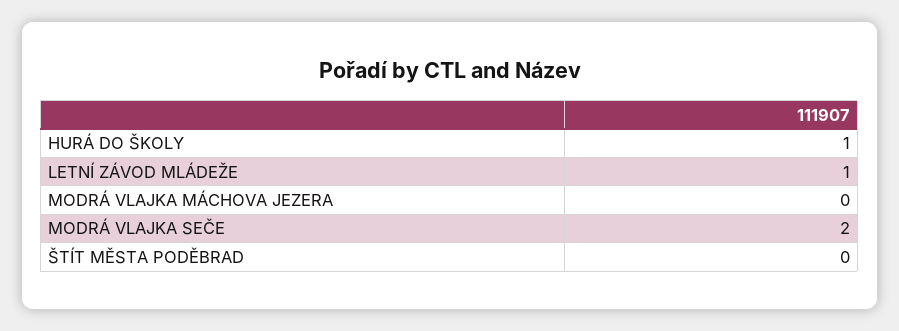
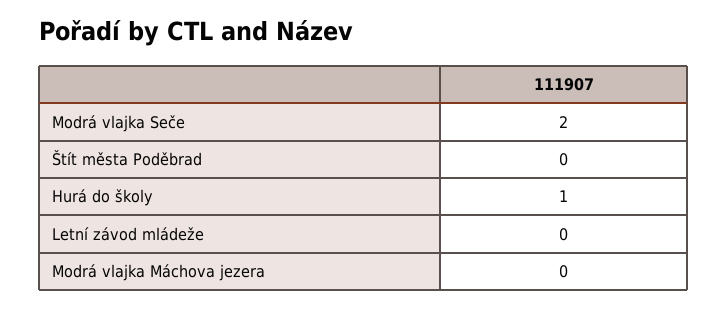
LETNÍ ZÁVOD MLÁDEŽE: 1 -> 0

